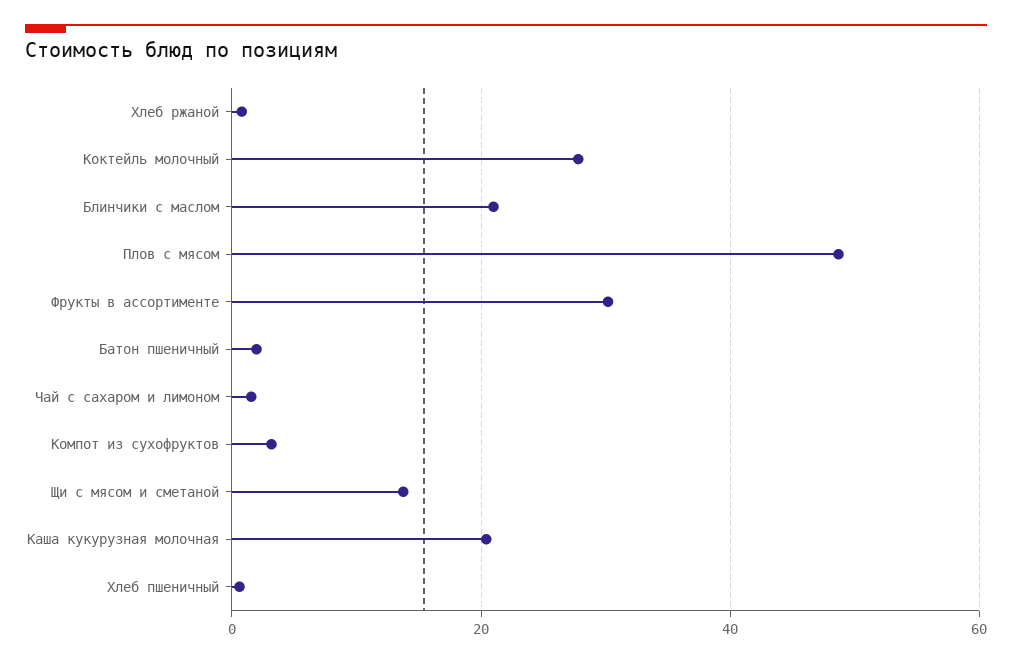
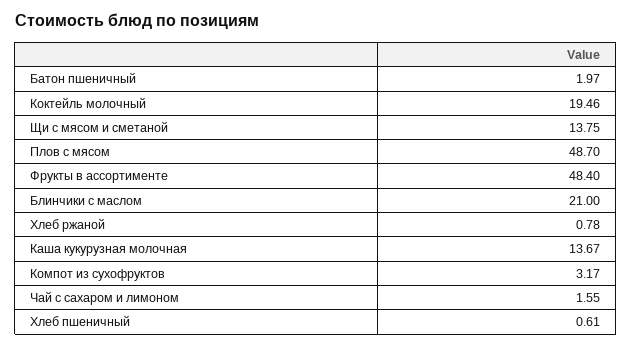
Коктейль молочный: 28 -> 19.46
Фрукты в ассортименте: 30 -> 48.4
Каша кукурузная молочная: 20 -> 13.67

